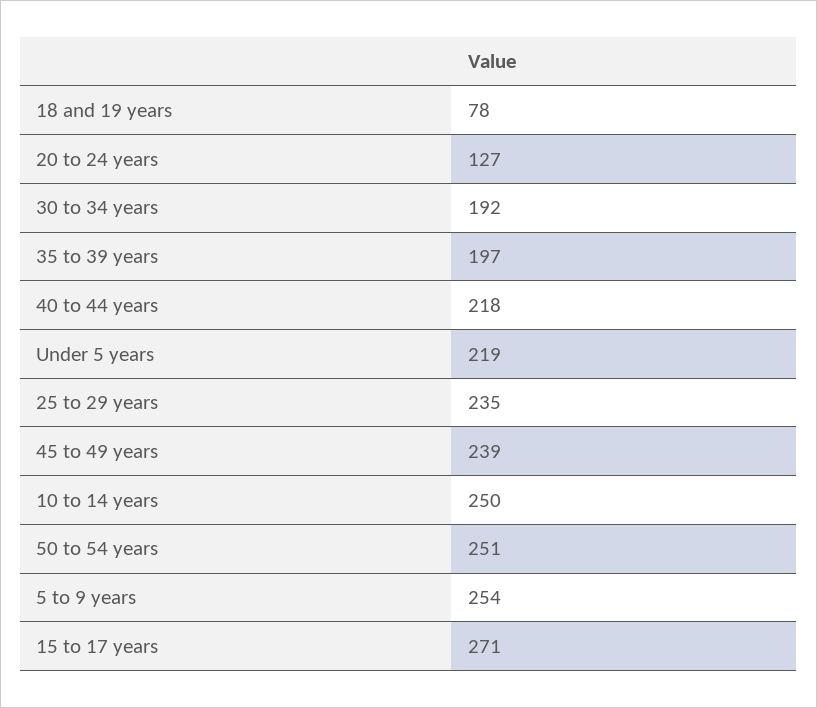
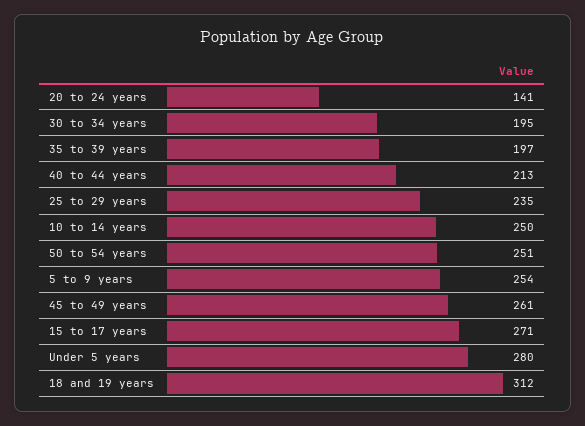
18 and 19 years: 78 -> 312
20 to 24 years: 127 -> 141
30 to 34 years: 192 -> 195
40 to 44 years: 218 -> 213
Under 5 years: 219 -> 280
45 to 49 years: 239 -> 261

